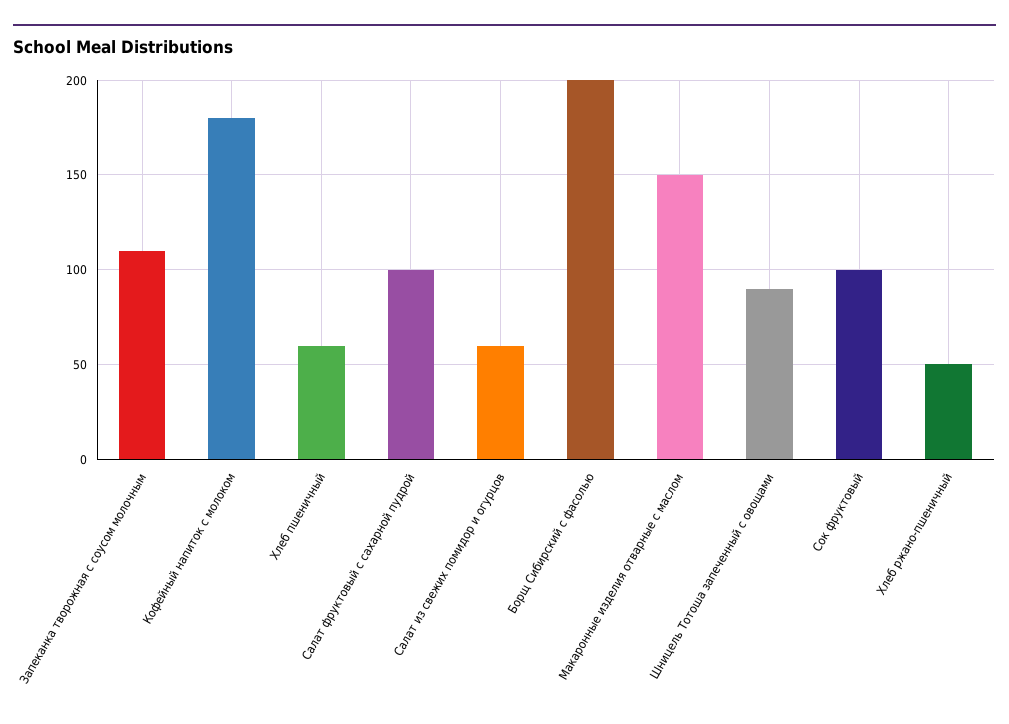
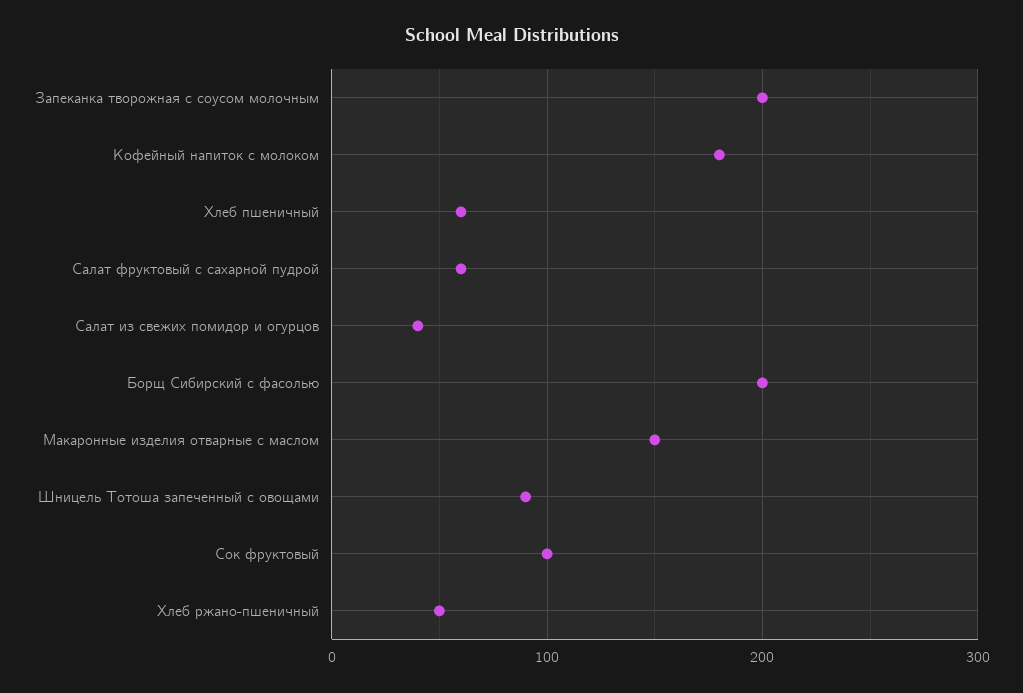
Запеканка творожная с соусом молочным: 110 -> 200
Салат фруктовый с сахарной пудрой: 100 -> 60
Салат из свежих помидор и огурцов: 60 -> 40

